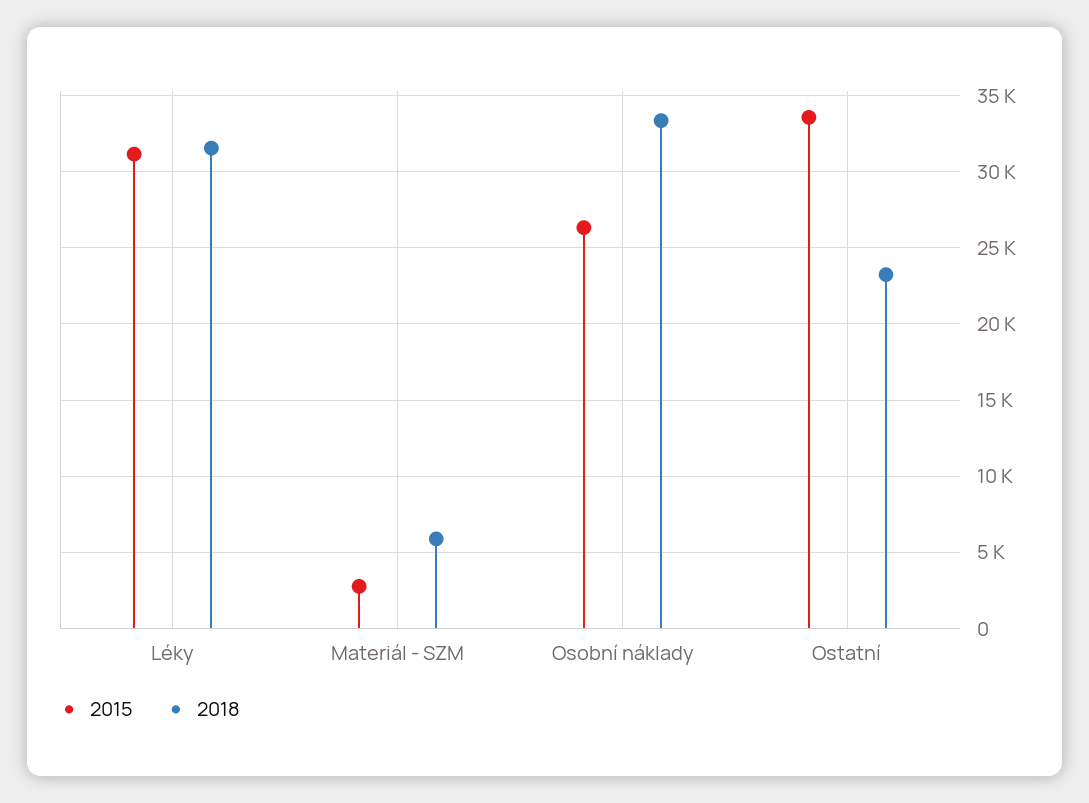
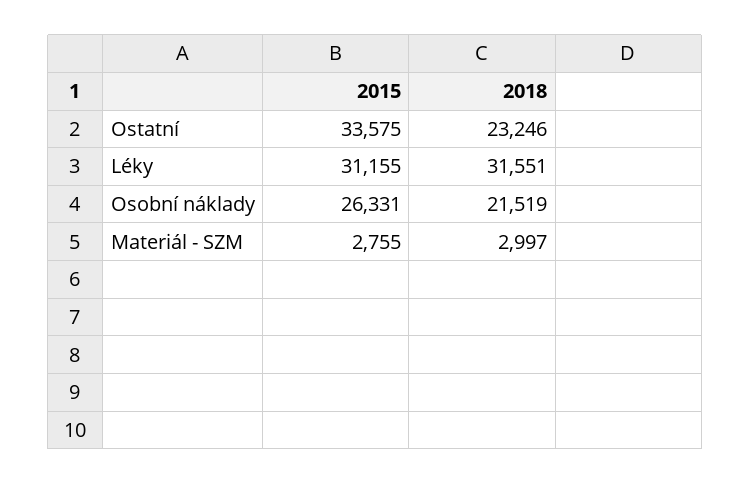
2018, Materiál - SZM: 6000 -> 2997
2018, Osobní náklady: 33500 -> 21519

